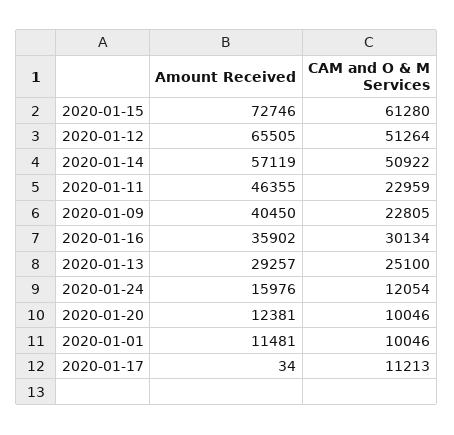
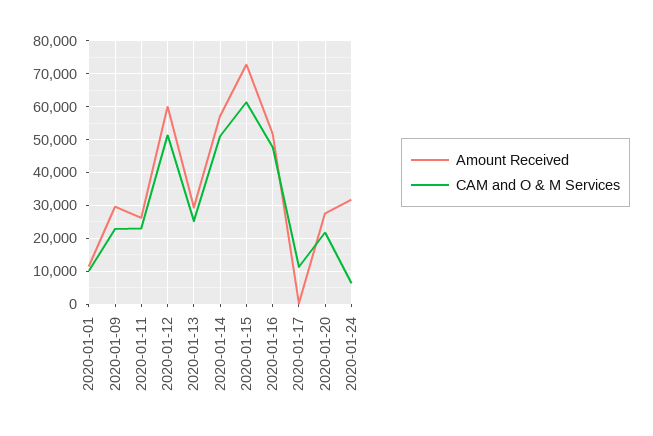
Amount Received, 2020-01-12: 65505 -> 60000
Amount Received, 2020-01-11: 46355 -> 26000
Amount Received, 2020-01-09: 40450 -> 30000
Amount Received, 2020-01-16: 35902 -> 52000
CAM and O & M Services, 2020-01-16: 30134 -> 48000
Amount Received, 2020-01-24: 15976 -> 32000
CAM and O & M Services, 2020-01-24: 12054 -> 6000
Amount Received, 2020-01-20: 12381 -> 28000
CAM and O & M Services, 2020-01-20: 10046 -> 22000

